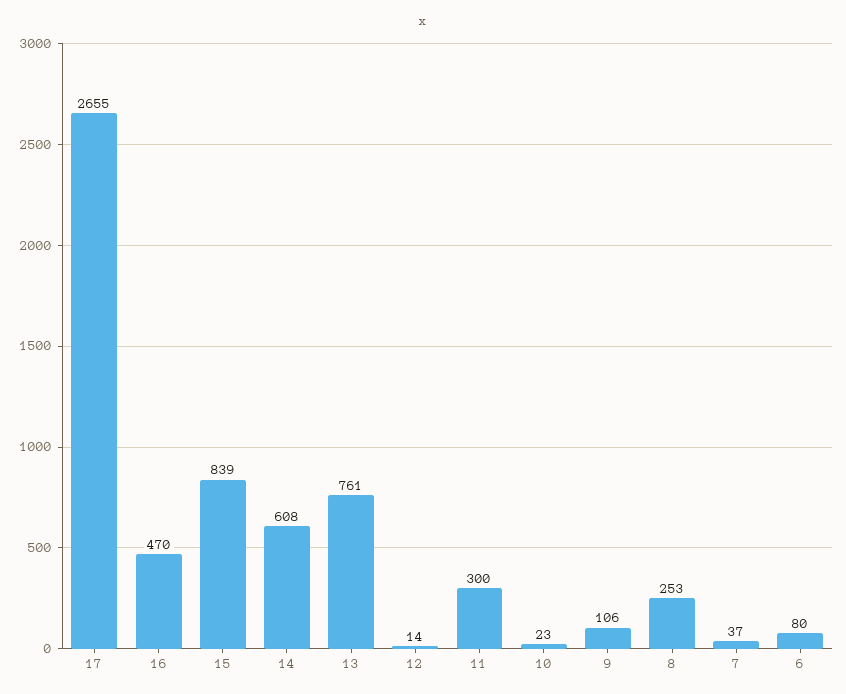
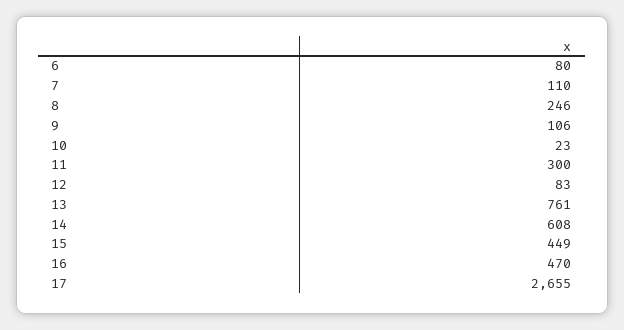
15: 839 -> 449
12: 14 -> 83
8: 253 -> 246
7: 37 -> 110

